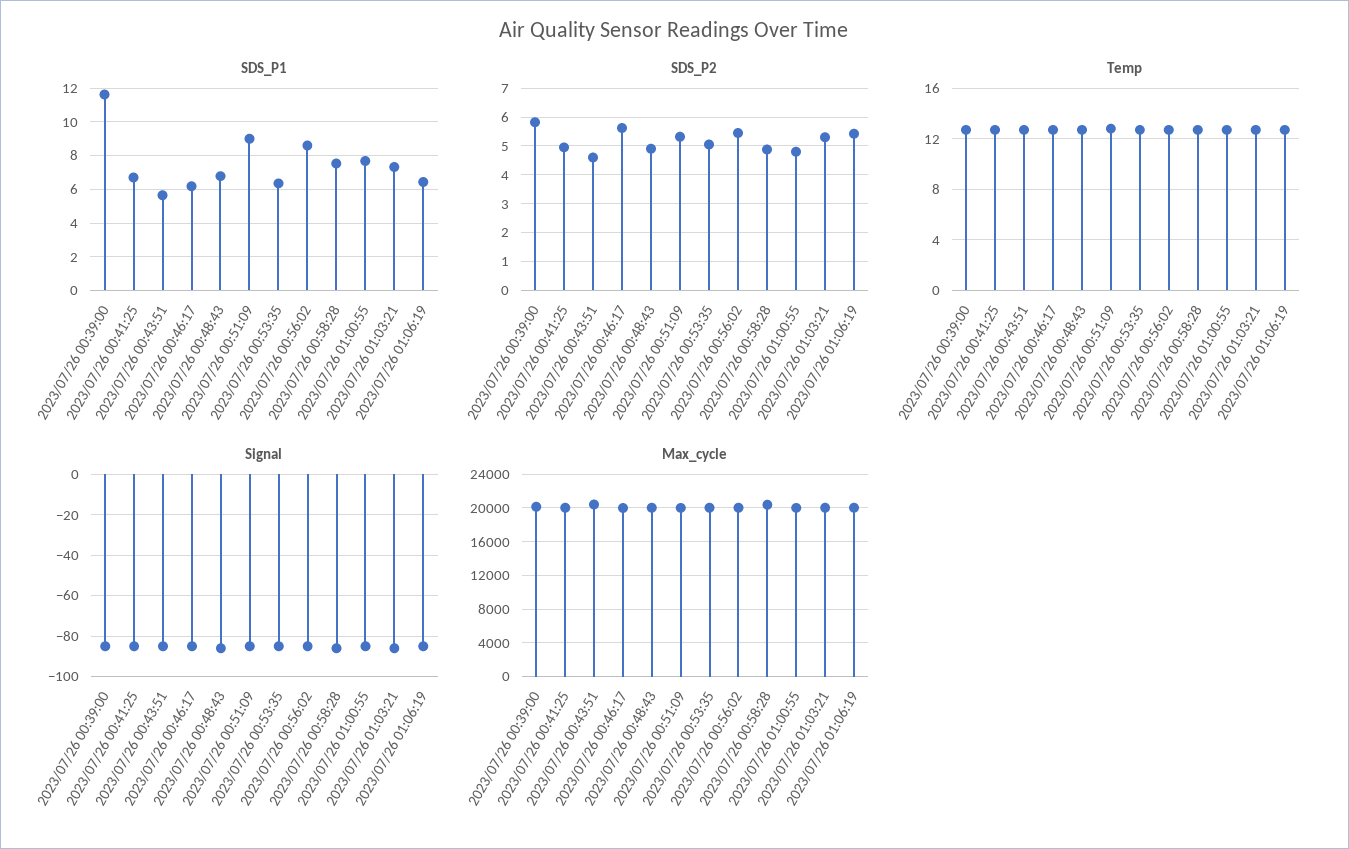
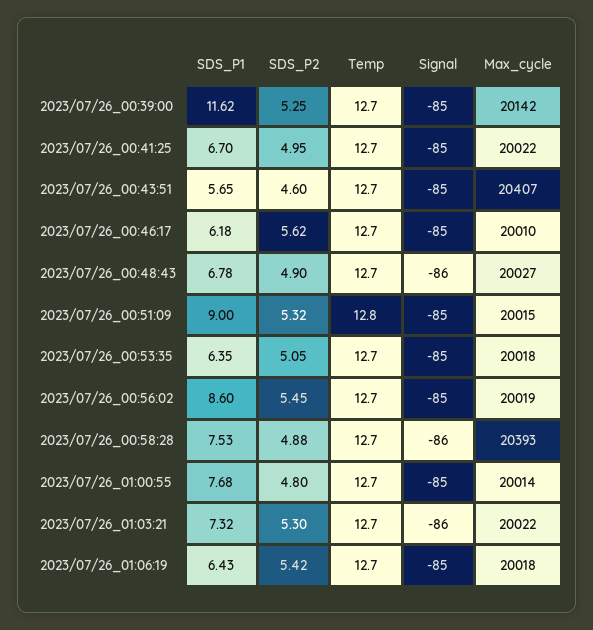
SDS_P2, 2023/07/26 00:39:00: 5.75 -> 5.25

